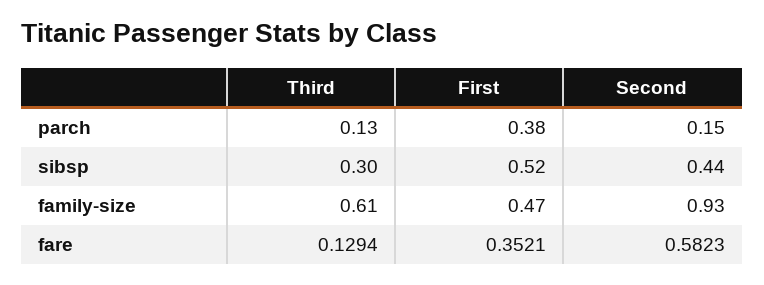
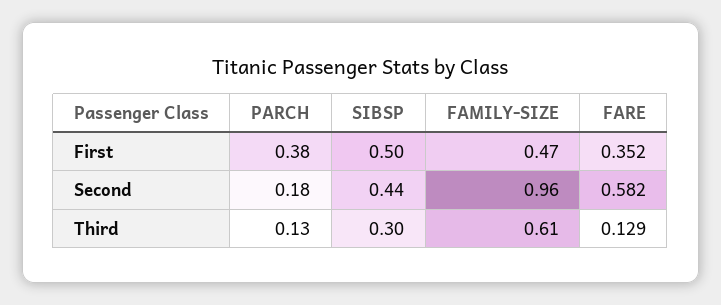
Second, parch: 0.15 -> 0.18
First, sibsp: 0.52 -> 0.5
Second, family-size: 0.93 -> 0.96

